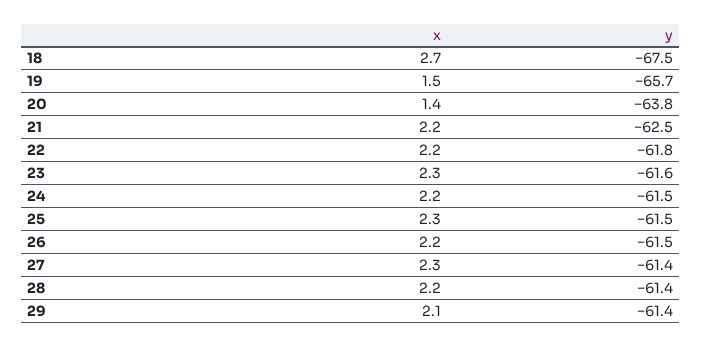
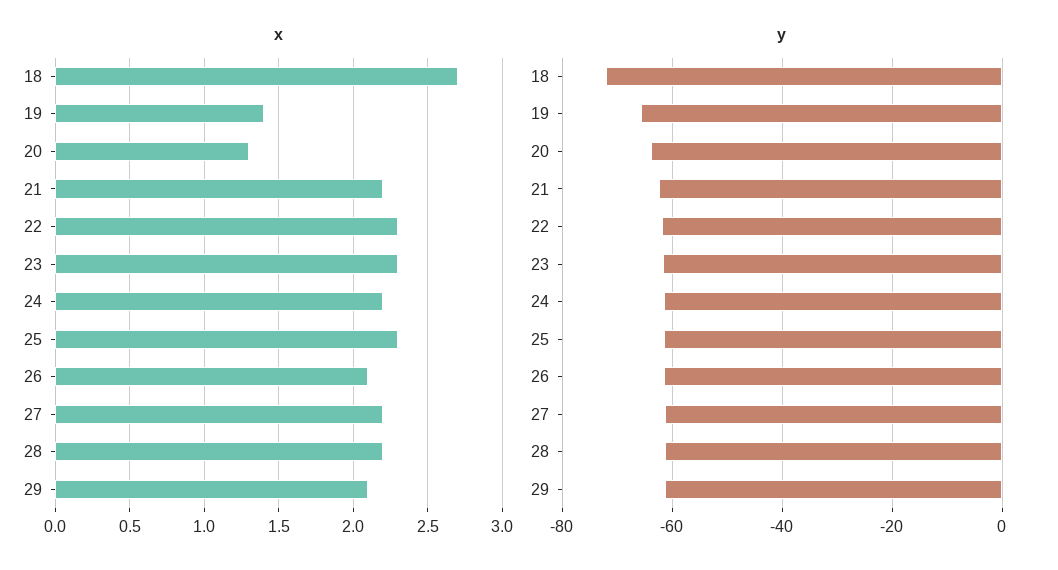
y, 18: -67.5 -> -72
x, 19: 1.5 -> 1.4
x, 20: 1.4 -> 1.3
x, 22: 2.2 -> 2.3
x, 26: 2.2 -> 2.1
x, 27: 2.3 -> 2.2

